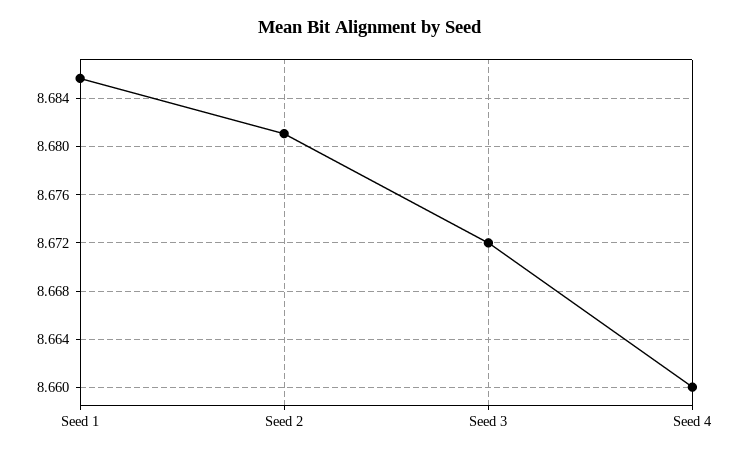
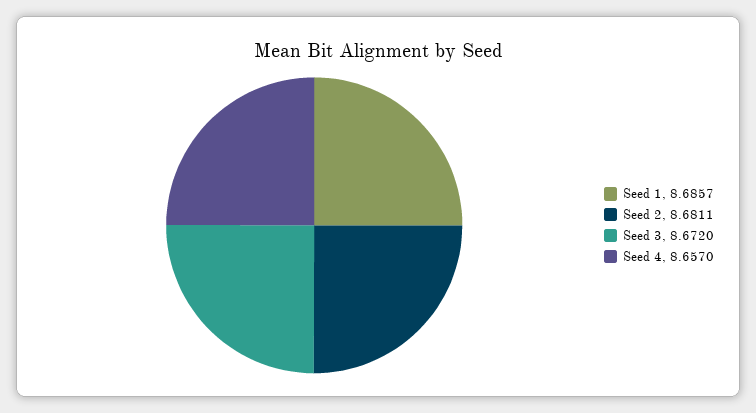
Seed 4: 8.66 -> 8.657

